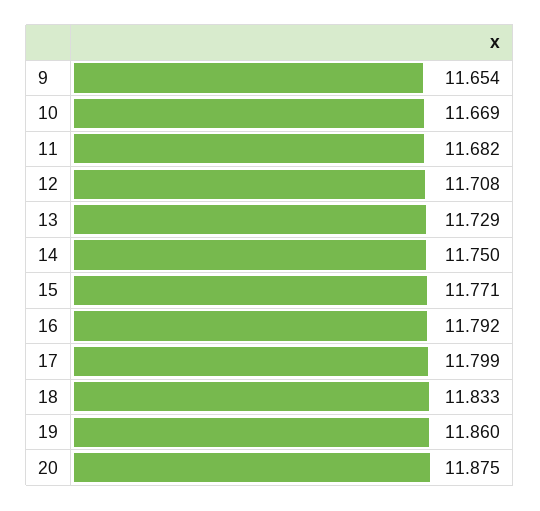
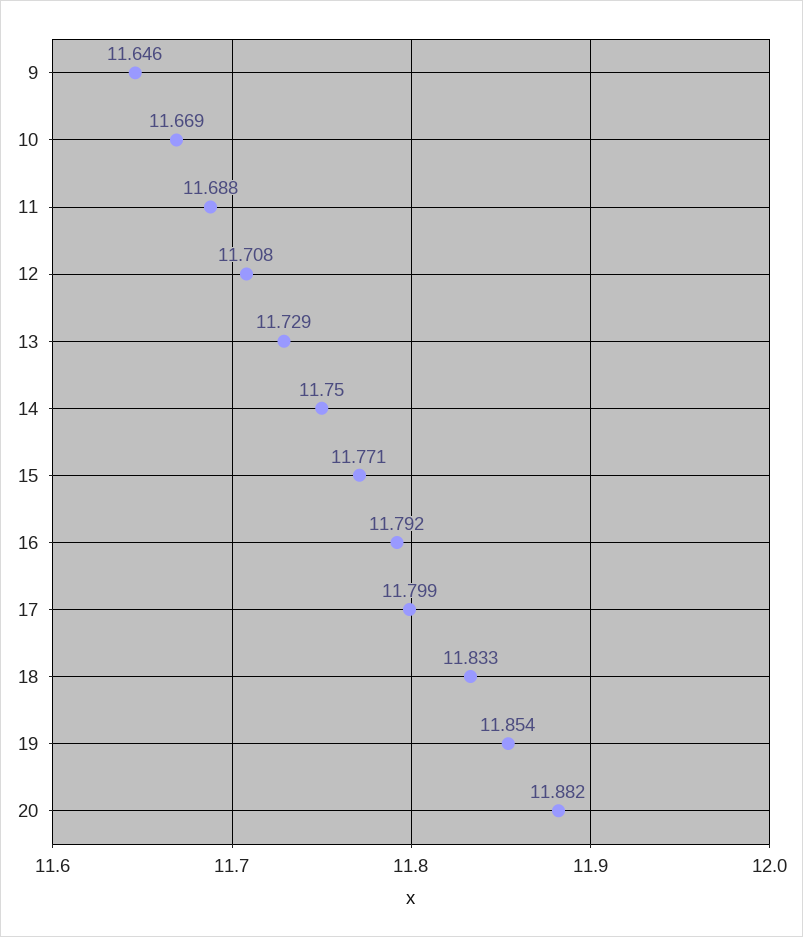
9: 11.654 -> 11.646
11: 11.682 -> 11.688
19: 11.86 -> 11.854
20: 11.875 -> 11.882

